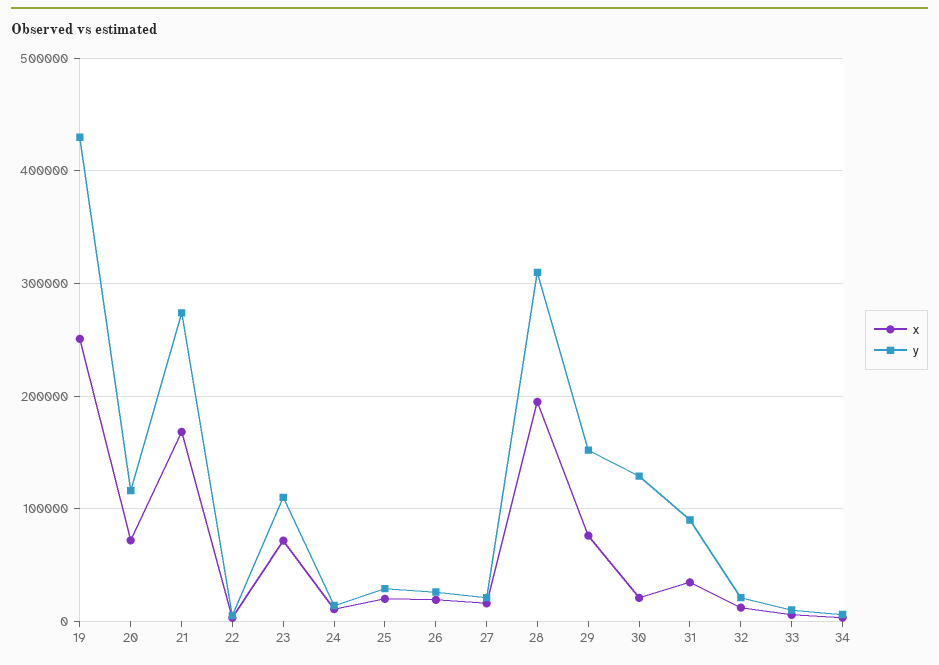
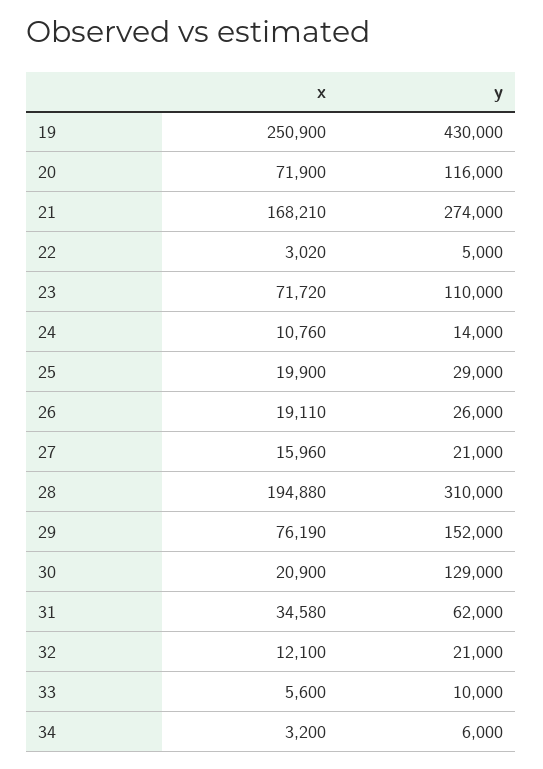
y, 31: 90000 -> 62000

